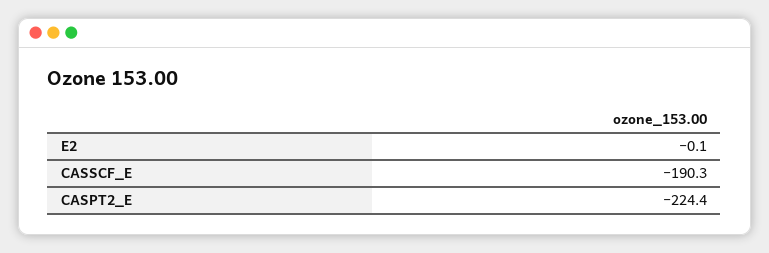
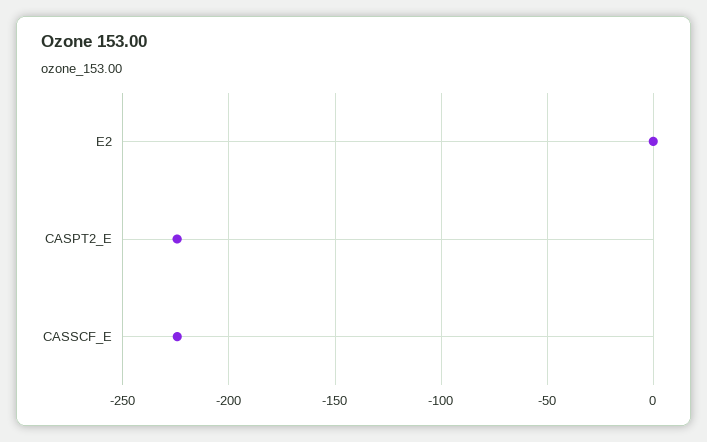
CASSCF_E: -190.3 -> -225

